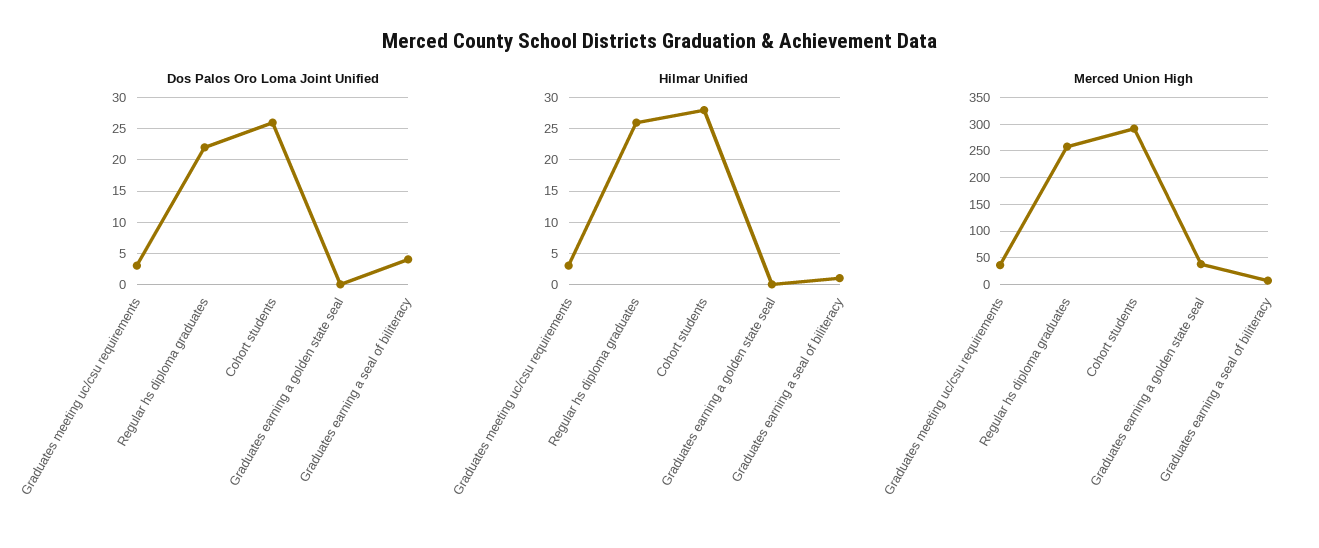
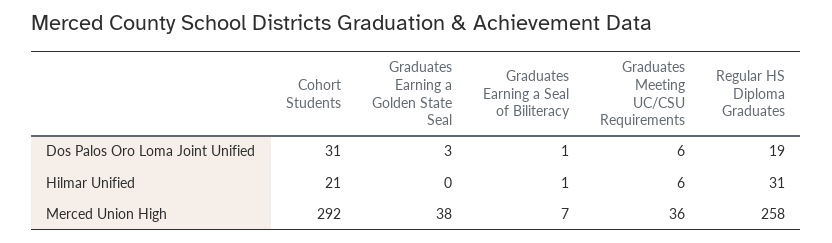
Dos Palos Oro Loma Joint Unified, Graduates meeting uc/csu requirements: 3 -> 6
Dos Palos Oro Loma Joint Unified, Regular hs diploma graduates: 22 -> 19
Dos Palos Oro Loma Joint Unified, Cohort students: 26 -> 31
Dos Palos Oro Loma Joint Unified, Graduates earning a golden state seal: 0 -> 3
Dos Palos Oro Loma Joint Unified, Graduates earning a seal of biliteracy: 4 -> 1
Hilmar Unified, Graduates meeting uc/csu requirements: 3 -> 6
Hilmar Unified, Regular hs diploma graduates: 26 -> 31
Hilmar Unified, Cohort students: 28 -> 21

